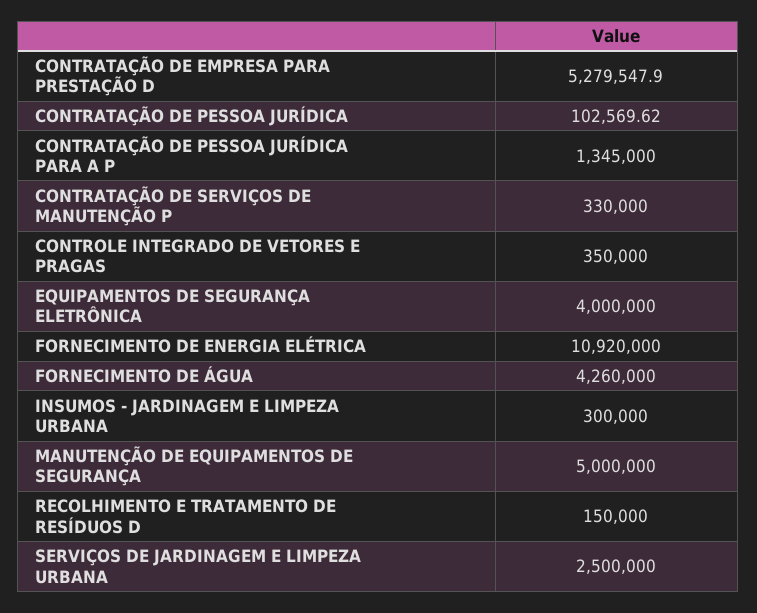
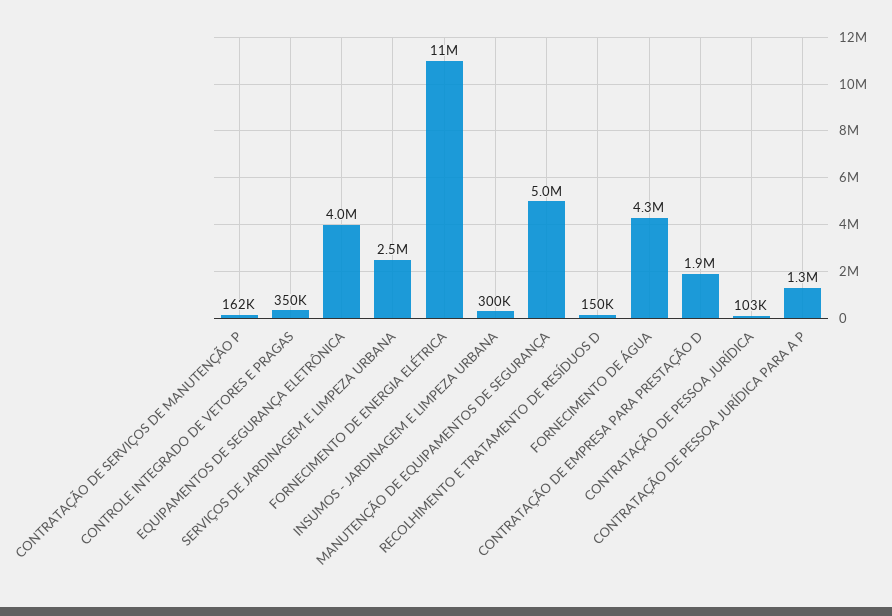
CONTRATAÇÃO DE EMPRESA PARA PRESTAÇÃO D: 5279547.9 -> 1900000
CONTRATAÇÃO DE SERVIÇOS DE MANUTENÇÃO P: 330000 -> 162000

